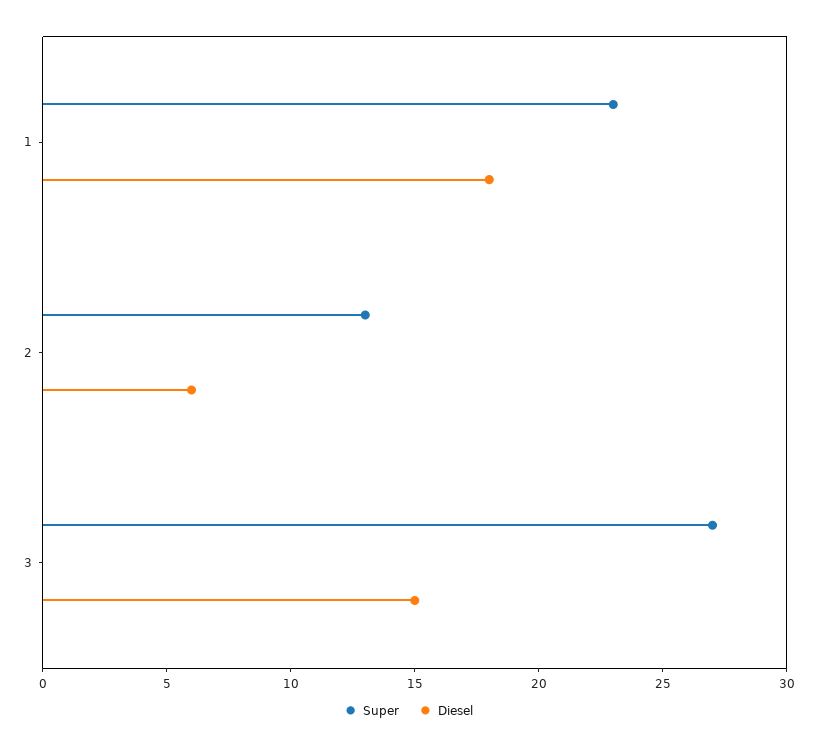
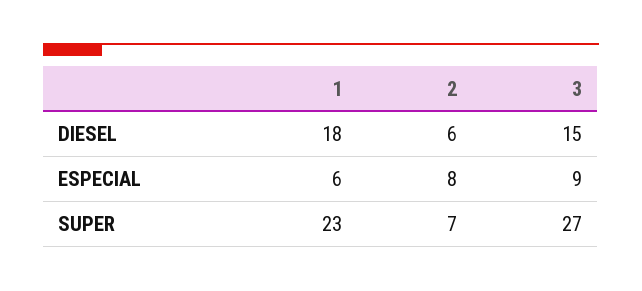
Super, 2: 13 -> 7
ESPECIAL, 1: none -> 6
ESPECIAL, 2: none -> 8
ESPECIAL, 3: none -> 9

